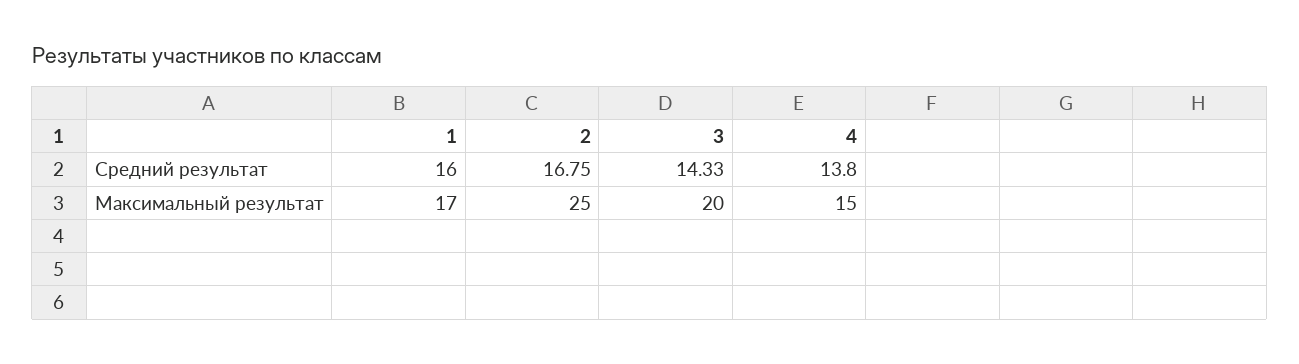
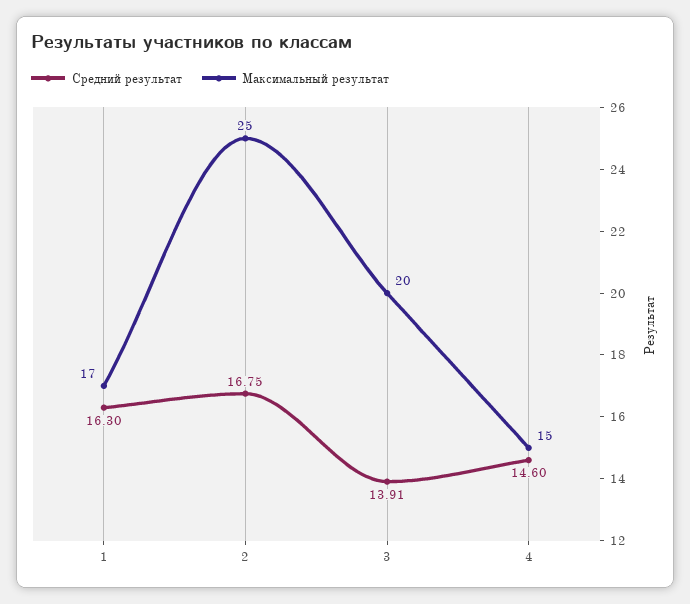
Средний результат, 1: 16 -> 16.3
Средний результат, 3: 14.33 -> 13.91
Средний результат, 4: 13.8 -> 14.6

